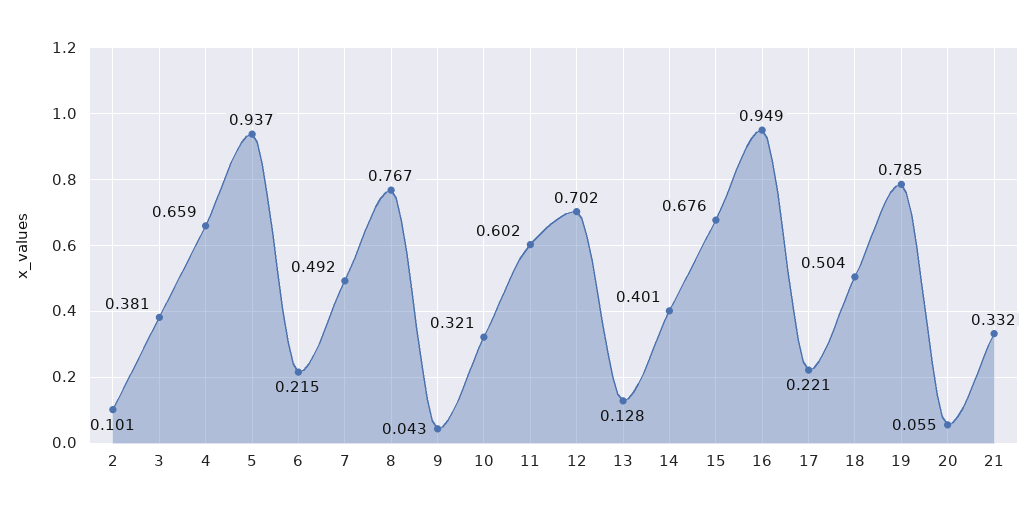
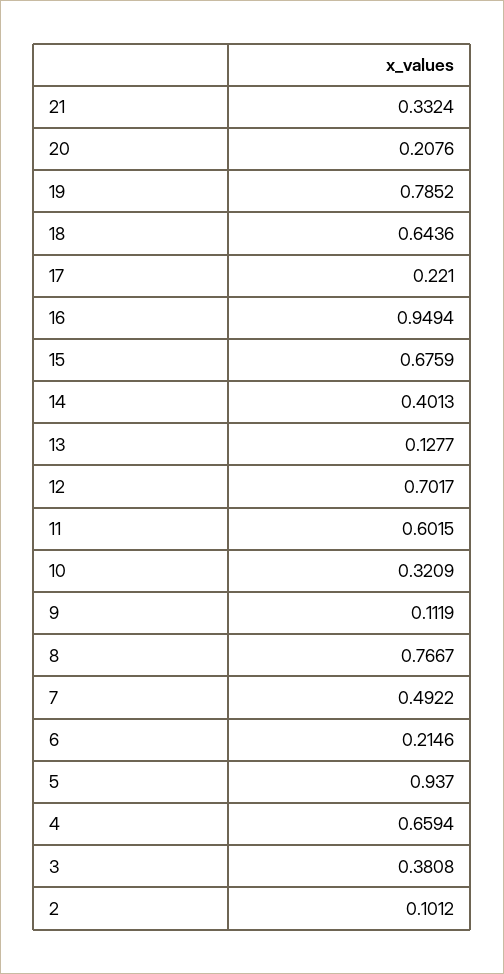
9: 0.043 -> 0.1119
18: 0.504 -> 0.6436
20: 0.055 -> 0.2076

